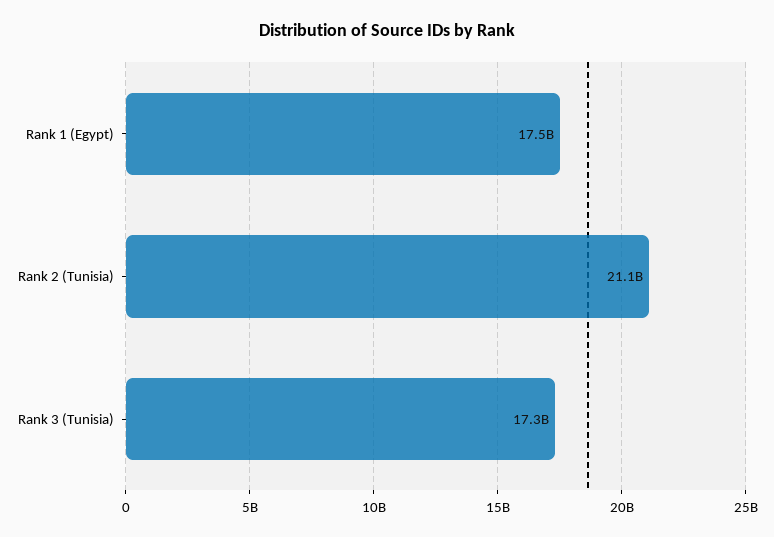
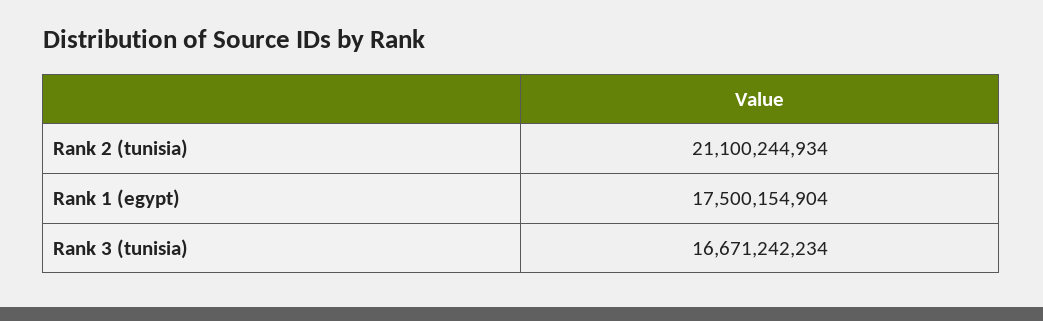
Rank 3 (Tunisia): 17300000000 -> 16671242234

